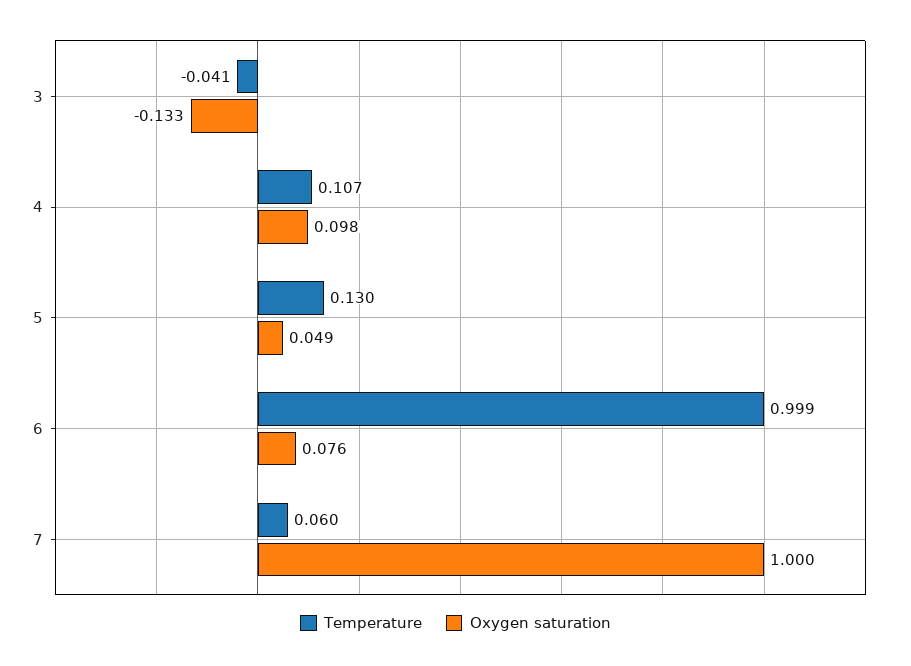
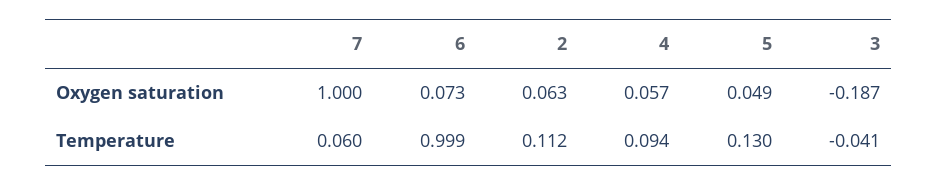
Oxygen saturation, 3: -0.133 -> -0.187
Temperature, 4: 0.107 -> 0.094
Oxygen saturation, 4: 0.098 -> 0.057
Oxygen saturation, 6: 0.076 -> 0.073
Oxygen saturation, 2: none -> 0.063
Temperature, 2: none -> 0.112

